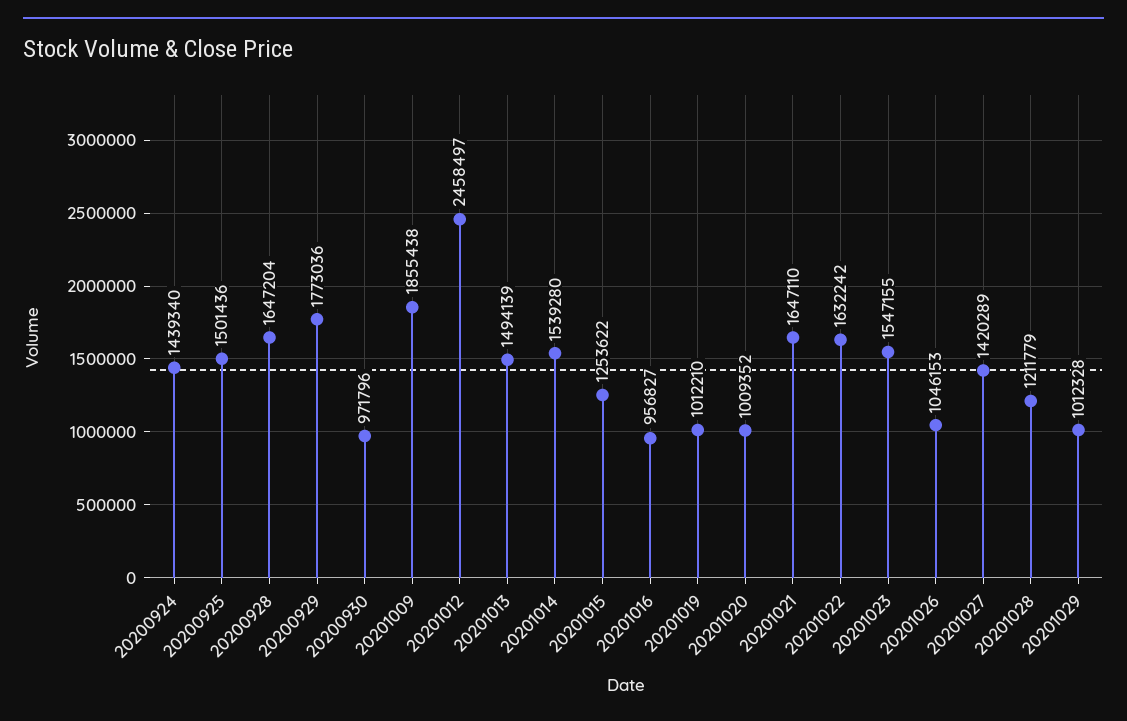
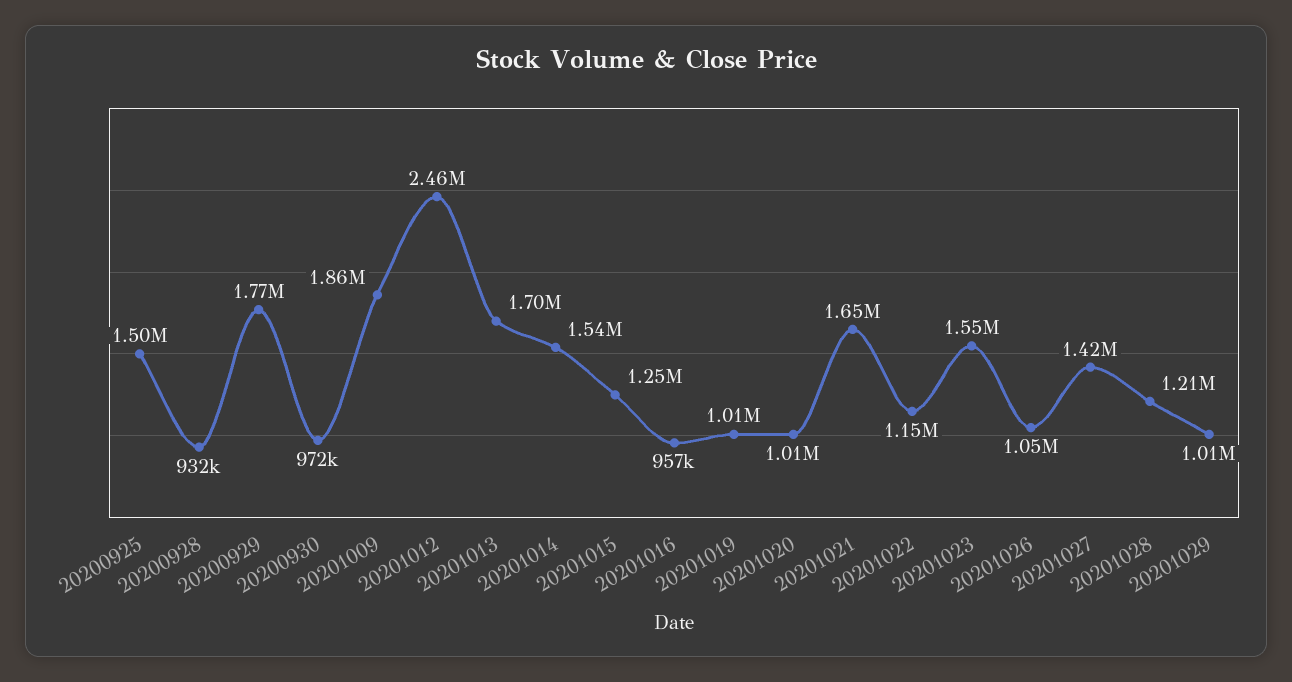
20200924: 1439340 -> none
20200928: 1647204 -> 932000
20201013: 1494139 -> 1700000
20201022: 1632242 -> 1150000

